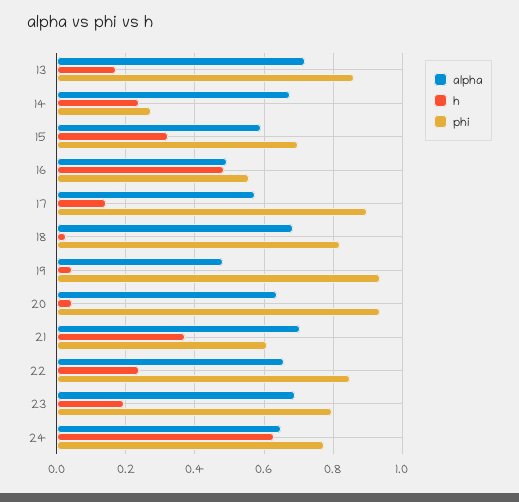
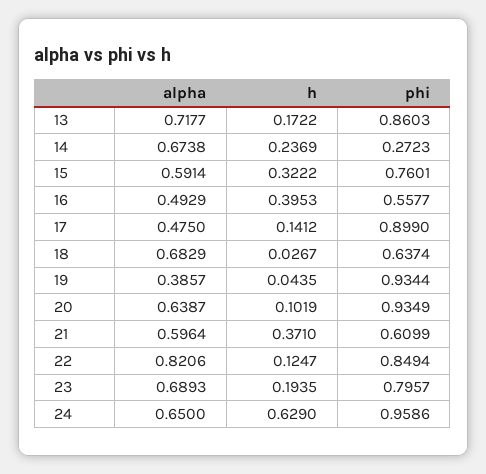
phi, 15: 0.7 -> 0.7601
h, 16: 0.48 -> 0.3953
alpha, 17: 0.58 -> 0.475
phi, 18: 0.82 -> 0.6374
alpha, 19: 0.48 -> 0.3857
h, 20: 0.04 -> 0.1019
alpha, 21: 0.7 -> 0.5964
alpha, 22: 0.66 -> 0.8206
h, 22: 0.24 -> 0.1247
phi, 24: 0.78 -> 0.9586

